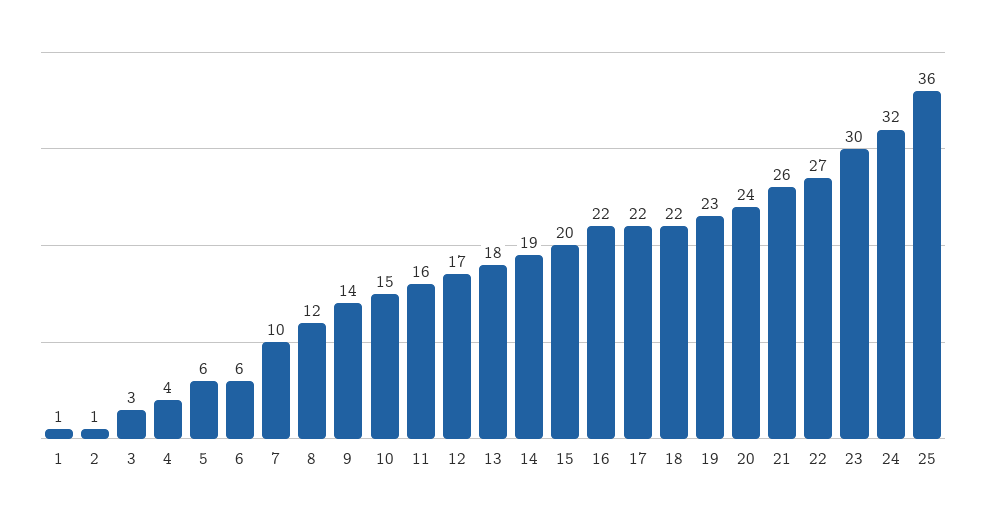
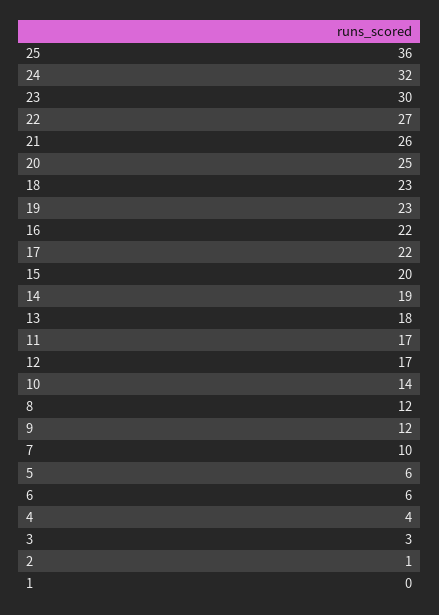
1: 1 -> 0
9: 14 -> 12
10: 15 -> 14
11: 16 -> 17
18: 22 -> 23
20: 24 -> 25

